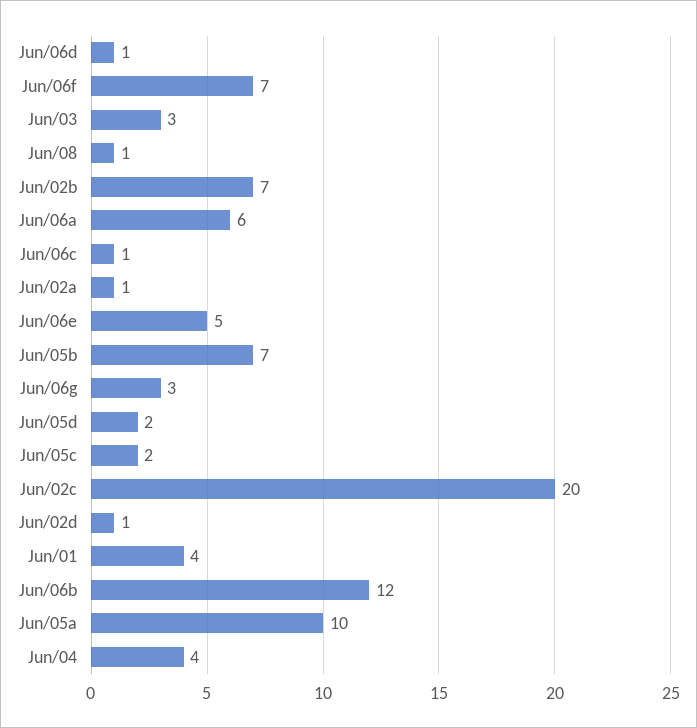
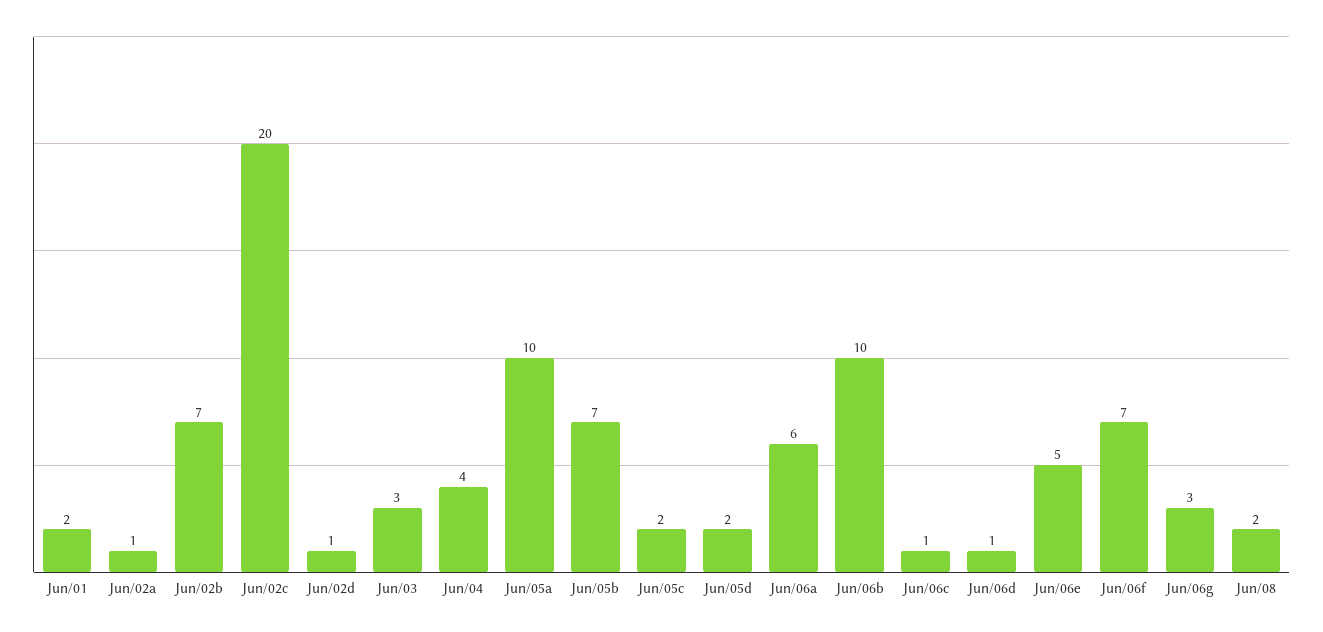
Jun/08: 1 -> 2
Jun/01: 4 -> 2
Jun/06b: 12 -> 10

